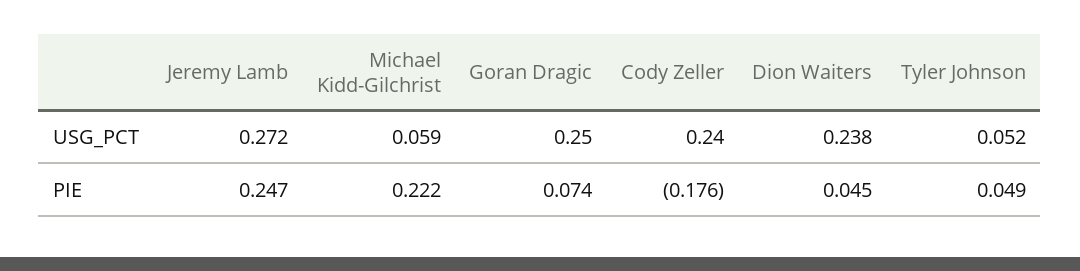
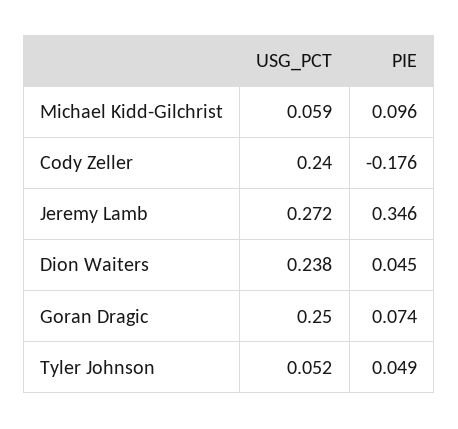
Jeremy Lamb, PIE: 0.247 -> 0.346
Michael Kidd-Gilchrist, PIE: 0.222 -> 0.096

